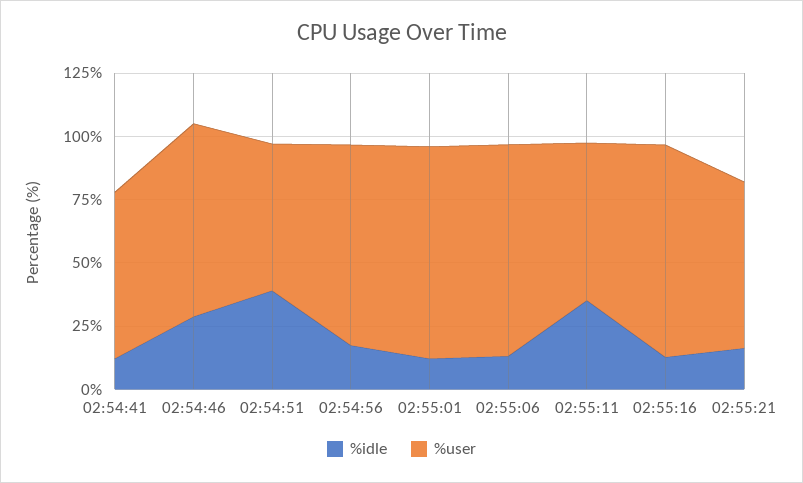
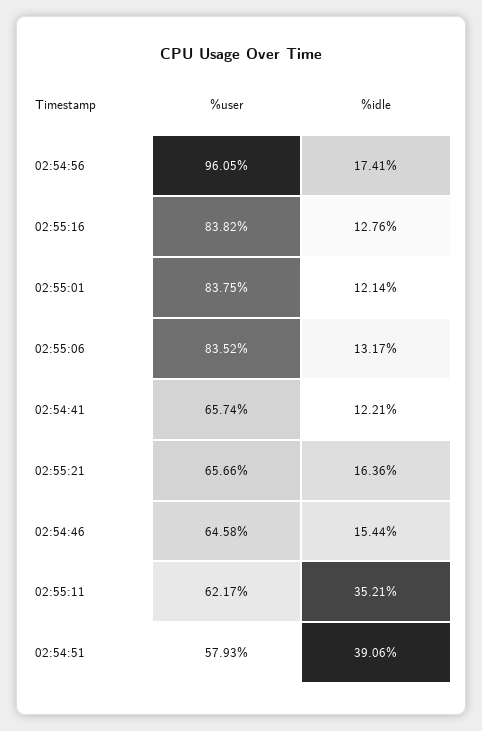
%idle, 02:54:46: 30 -> 15.44
%user, 02:54:46: 75 -> 64.58
%user, 02:54:56: 80 -> 96.05

